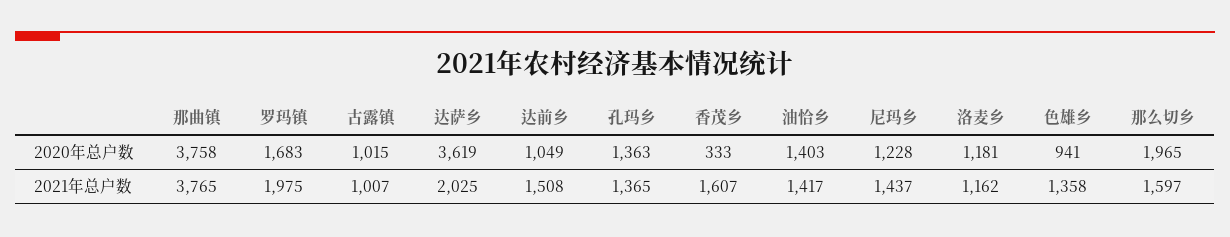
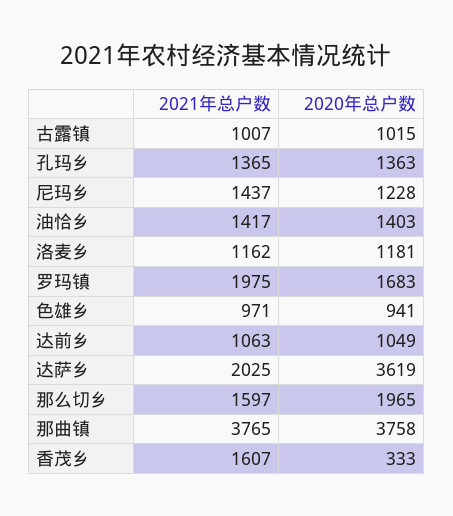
达前乡, 2021年总户数: 1508 -> 1063
色雄乡, 2021年总户数: 1358 -> 971

